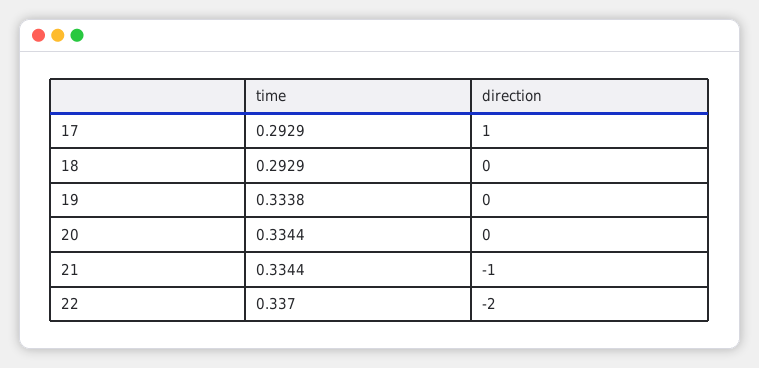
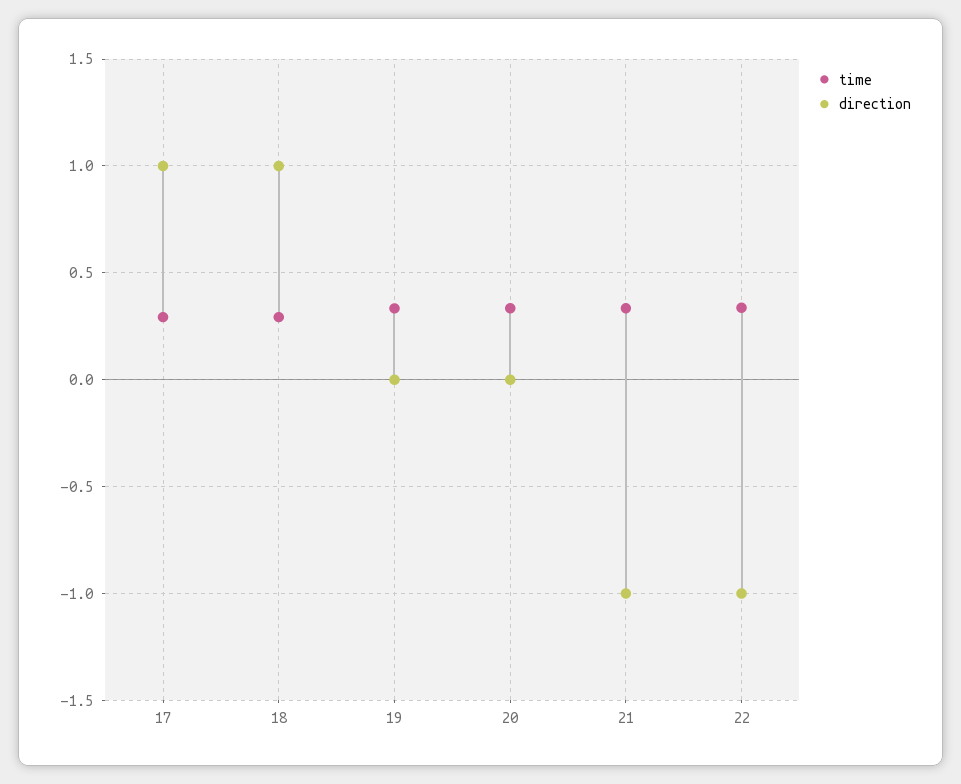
direction, 18: 0 -> 1
direction, 22: -2 -> -1

